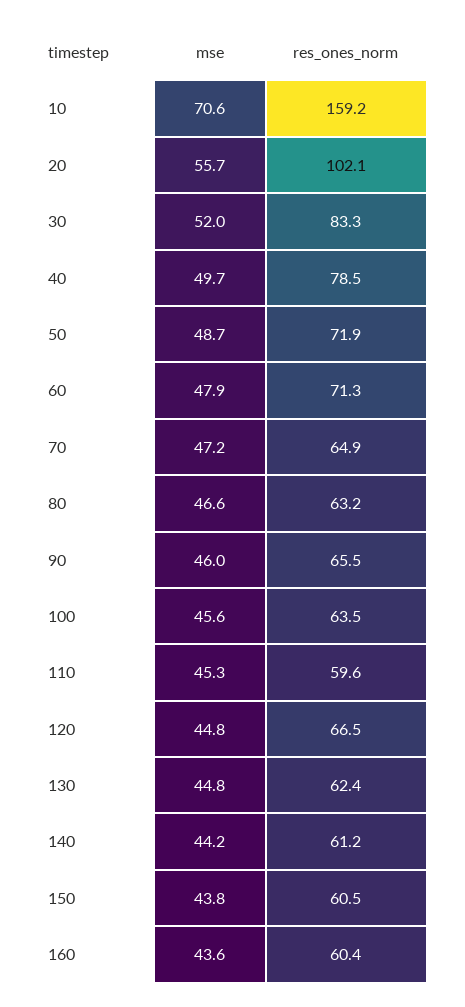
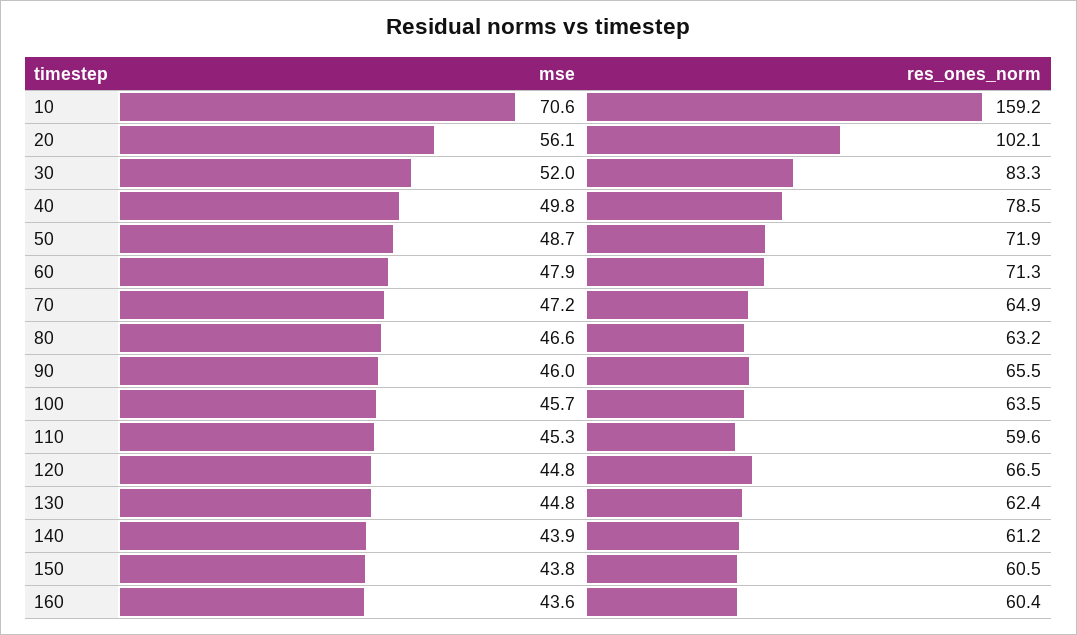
mse, 20: 55.7 -> 56.1
mse, 40: 49.7 -> 49.8
mse, 100: 45.6 -> 45.7
mse, 140: 44.2 -> 43.9

